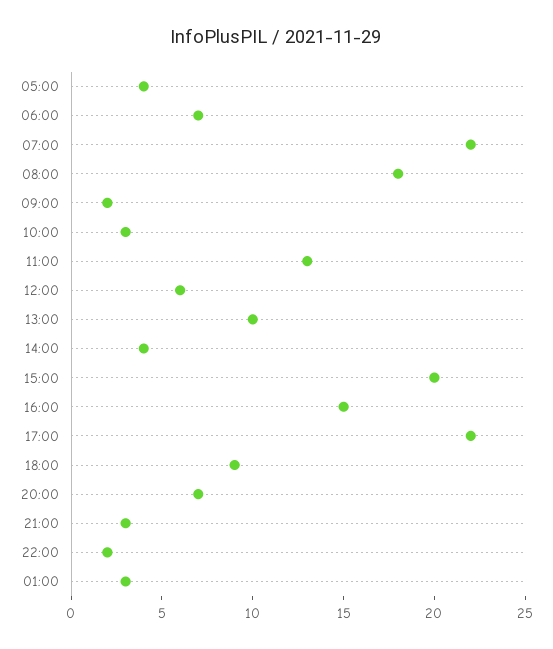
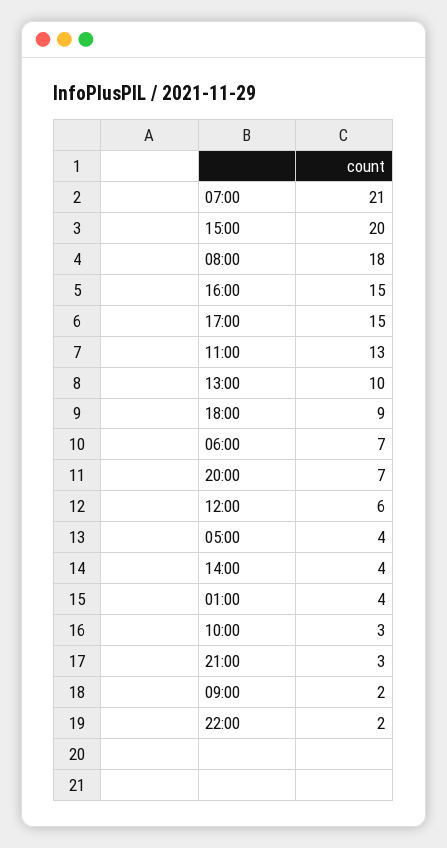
07:00: 22 -> 21
17:00: 22 -> 15
01:00: 3 -> 4

